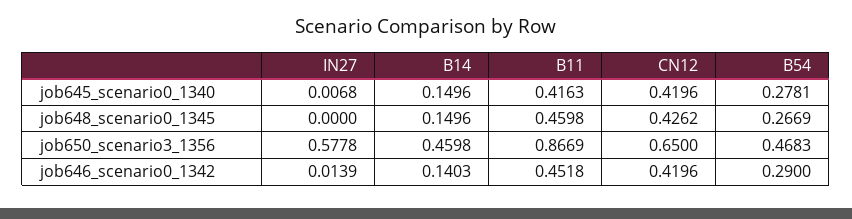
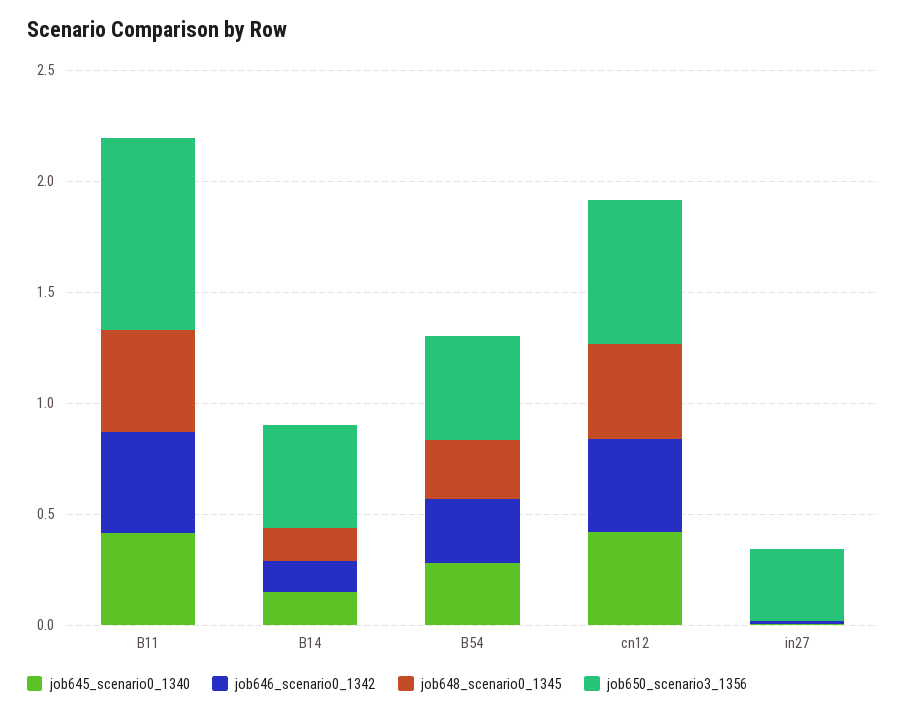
job650_scenario3_1356, IN27: 0.5778 -> 0.3

